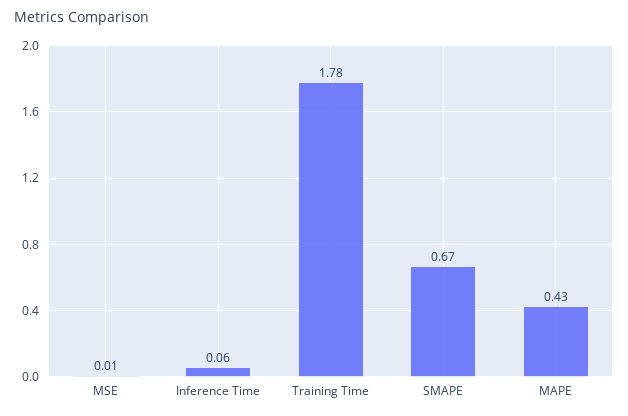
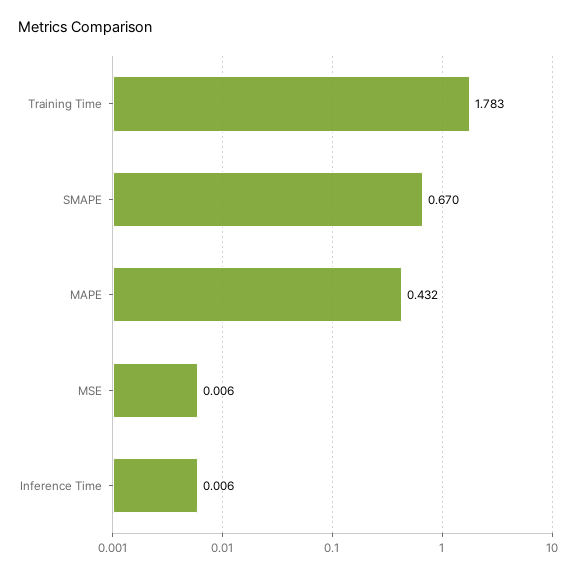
Inference Time: 0.06 -> 0.006

